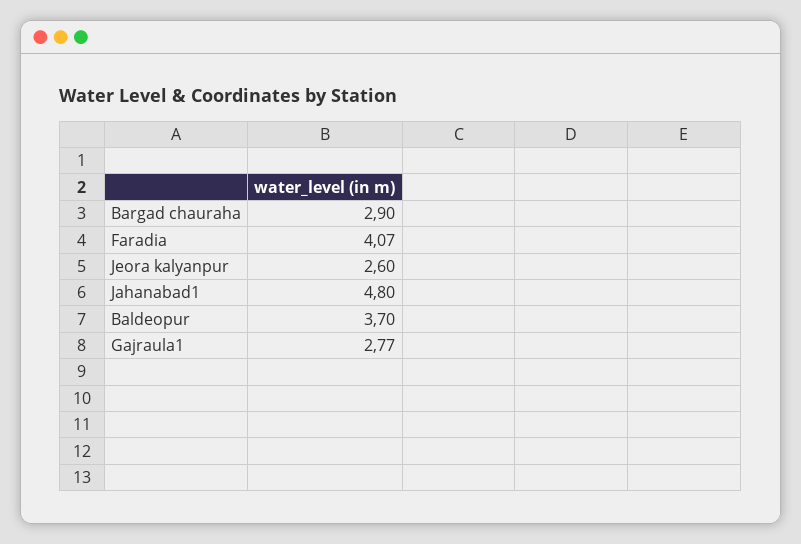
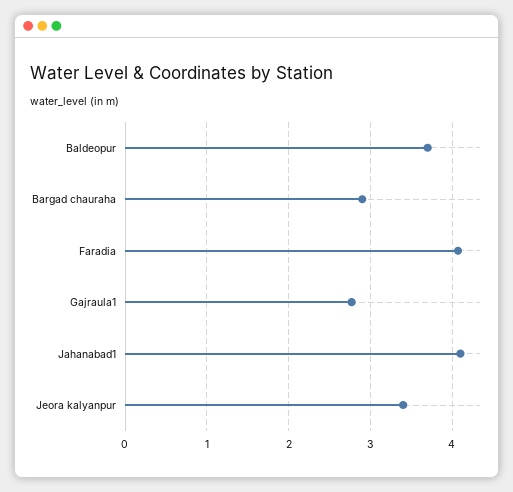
Jeora kalyanpur: 2.6 -> 3.4
Jahanabad1: 4.8 -> 4.1

